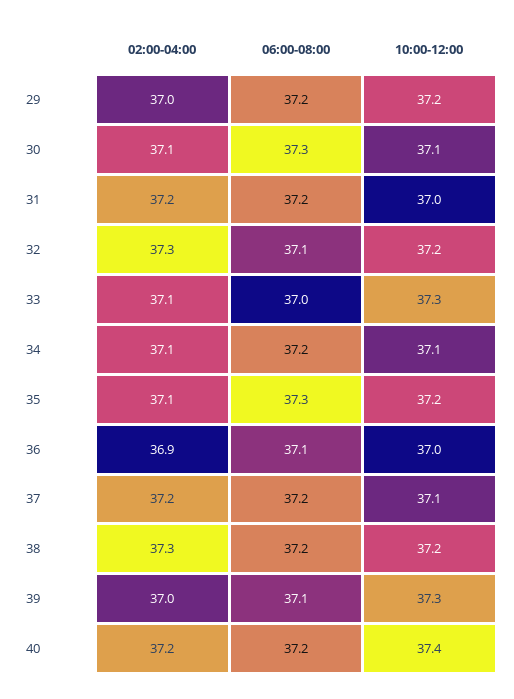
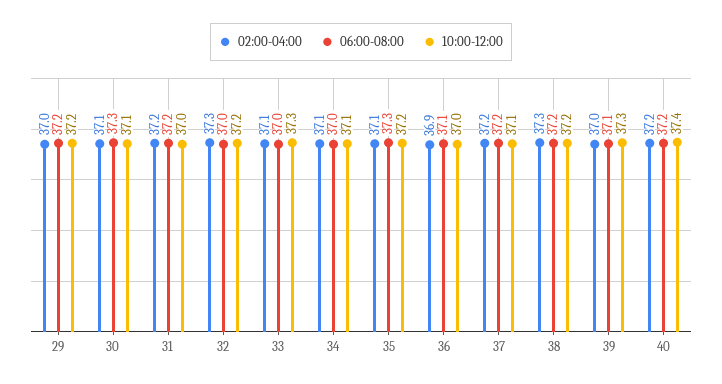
06:00-08:00, 32: 37.1 -> 37
06:00-08:00, 34: 37.2 -> 37

